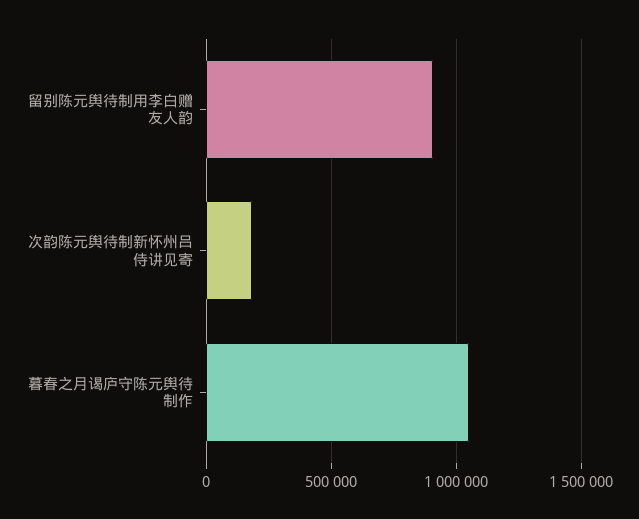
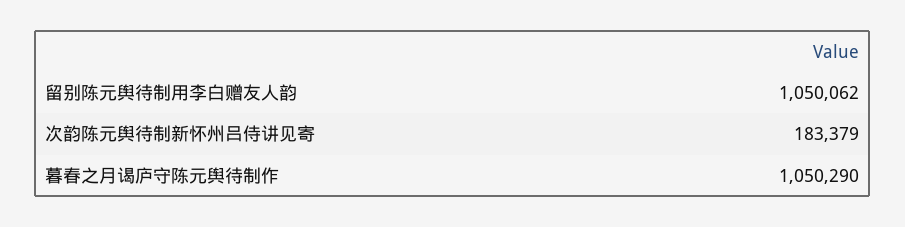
留别陈元舆待制用李白赠友人韵: 900000 -> 1050062

